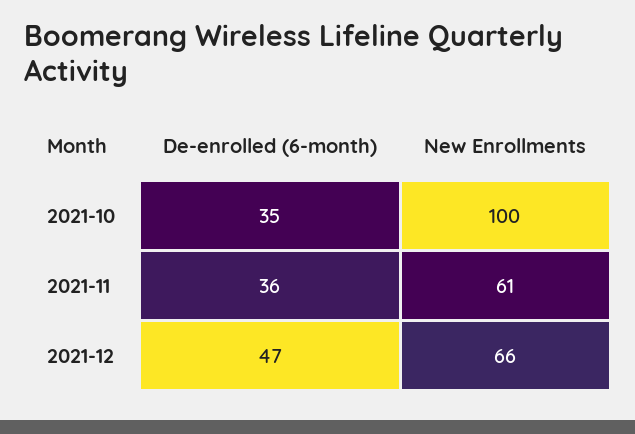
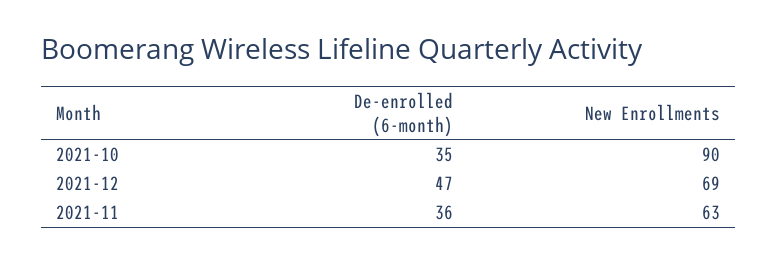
New Enrollments, 2021-10: 100 -> 90
New Enrollments, 2021-11: 61 -> 63
New Enrollments, 2021-12: 66 -> 69

